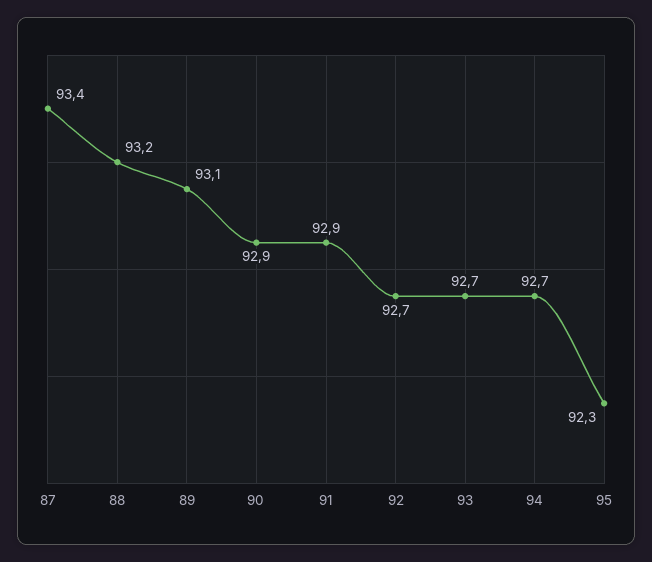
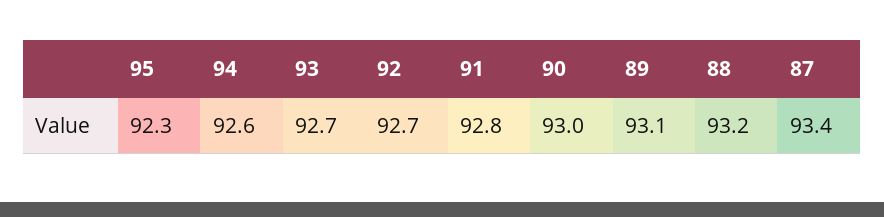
90: 92.9 -> 93
91: 92.9 -> 92.8
94: 92.7 -> 92.6

